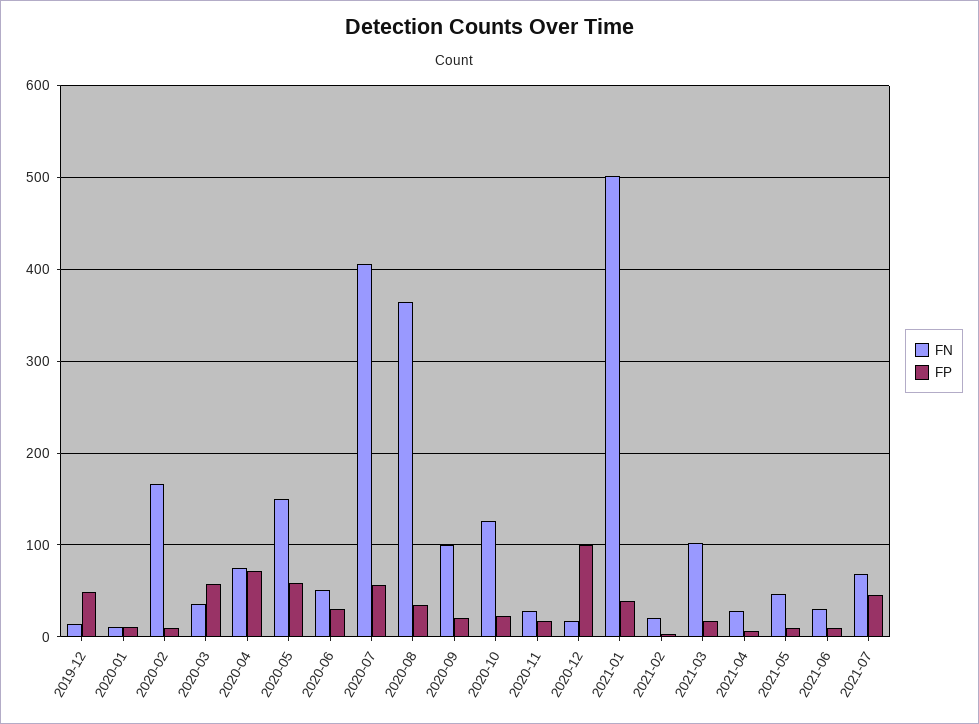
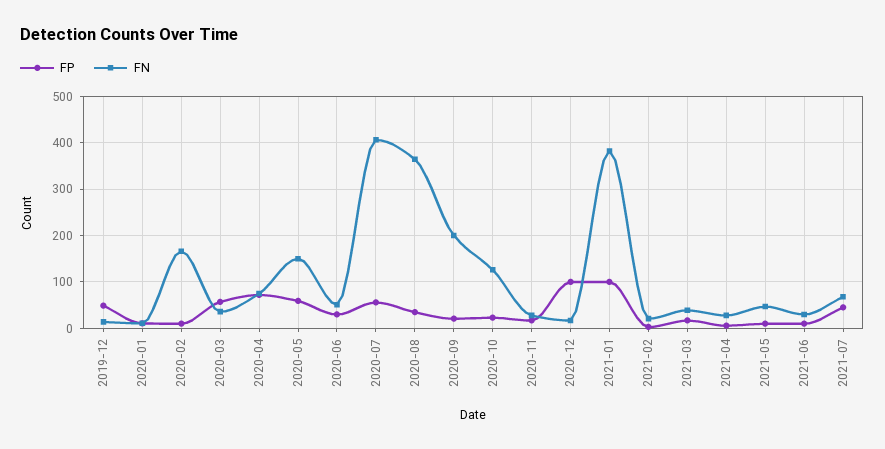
FN, 2020-09: 100 -> 200
FN, 2021-01: 500 -> 380
FP, 2021-01: 40 -> 100
FN, 2021-03: 100 -> 40

